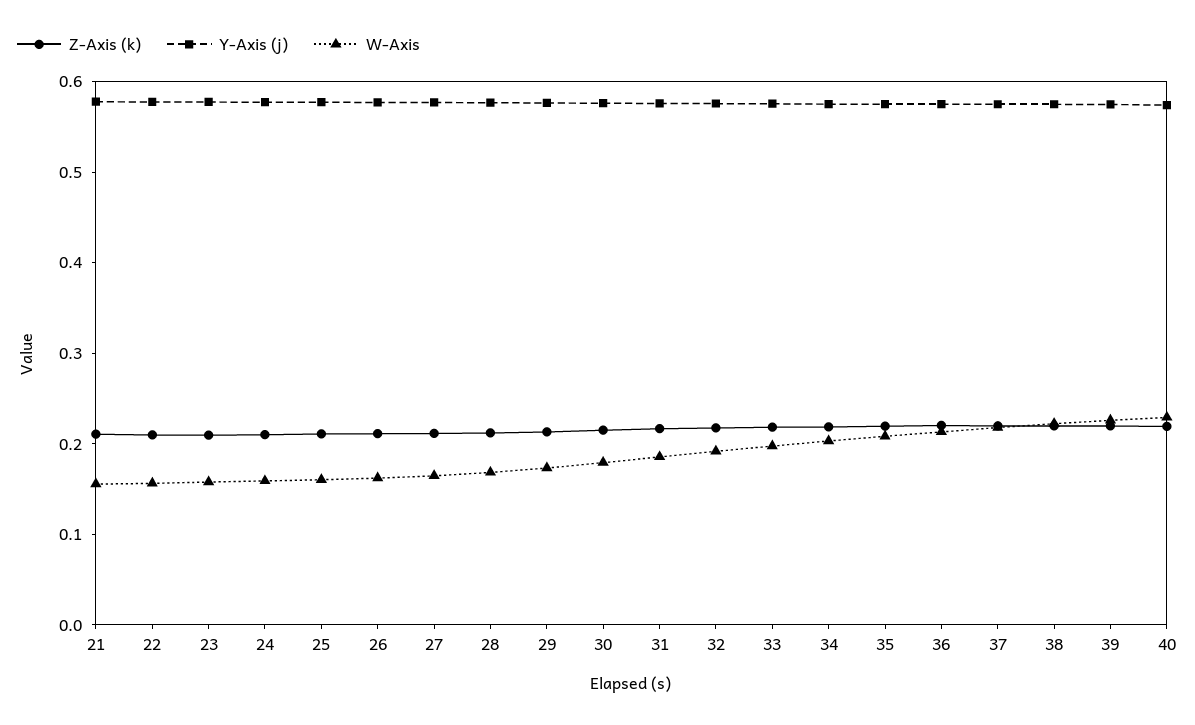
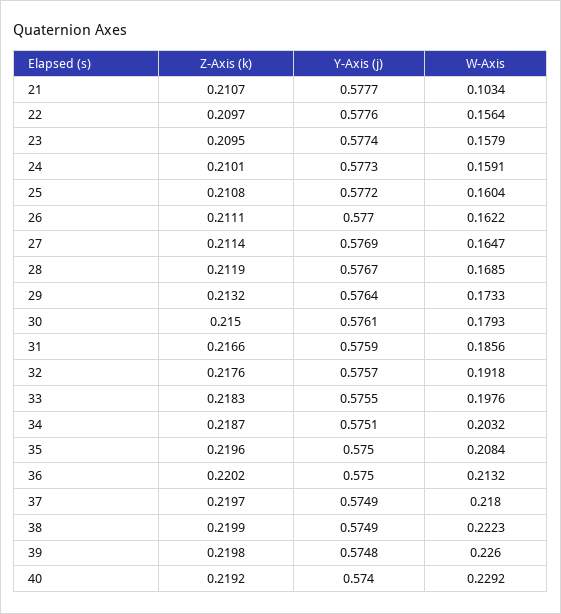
W-Axis, 21: 0.16 -> 0.1034

